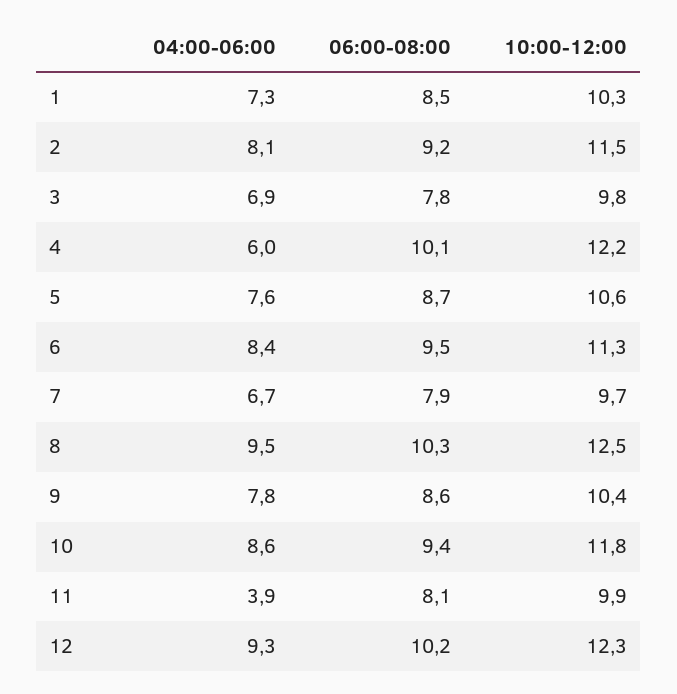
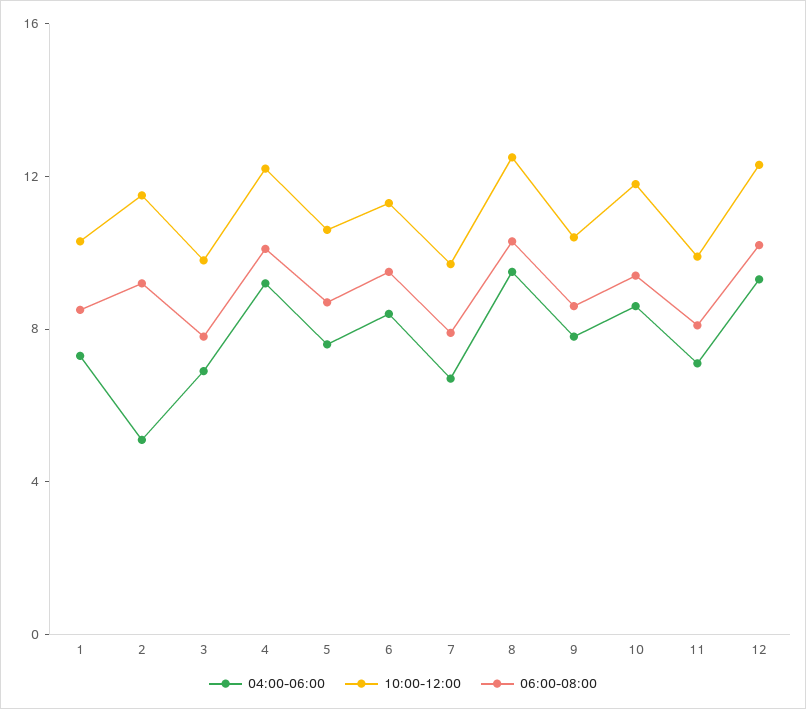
04:00-06:00, 2: 8.1 -> 5
04:00-06:00, 4: 6 -> 9
04:00-06:00, 11: 3.9 -> 7

